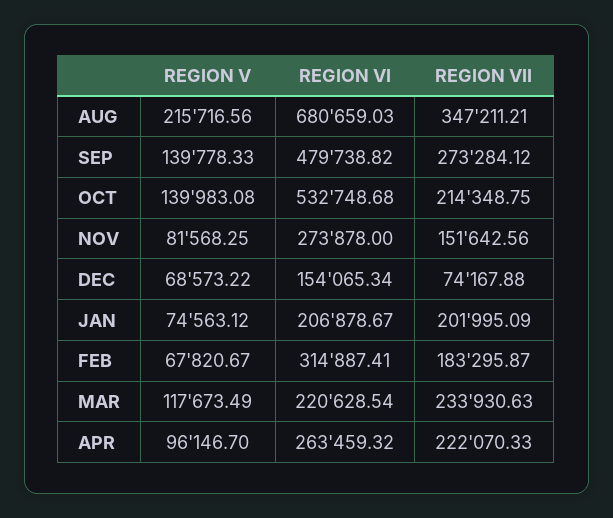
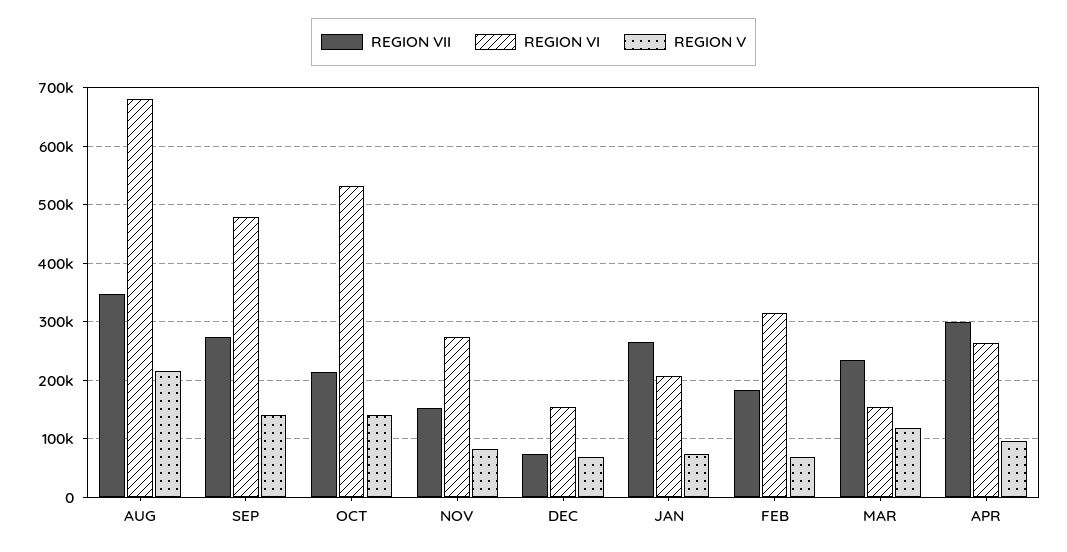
REGION VII, JAN: 201995.09 -> 260000
REGION VI, MAR: 220628.54 -> 160000
REGION VII, APR: 222070.33 -> 300000

